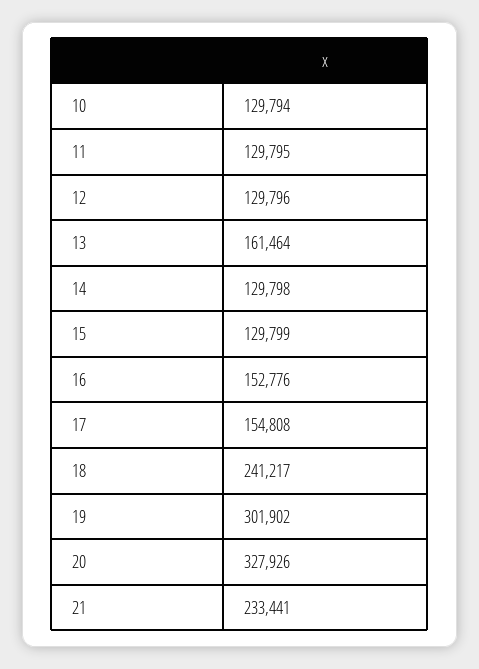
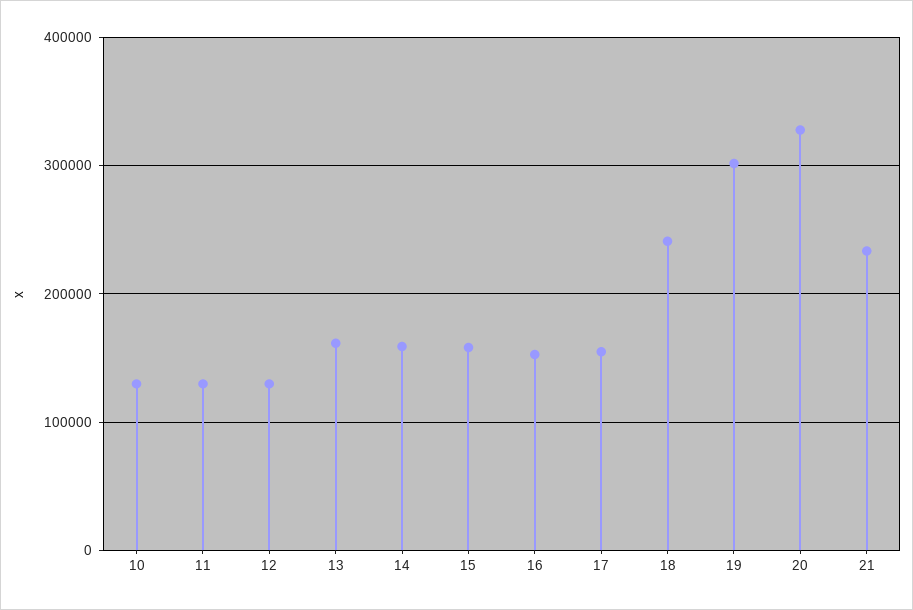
14: 129798 -> 160000
15: 129799 -> 160000

